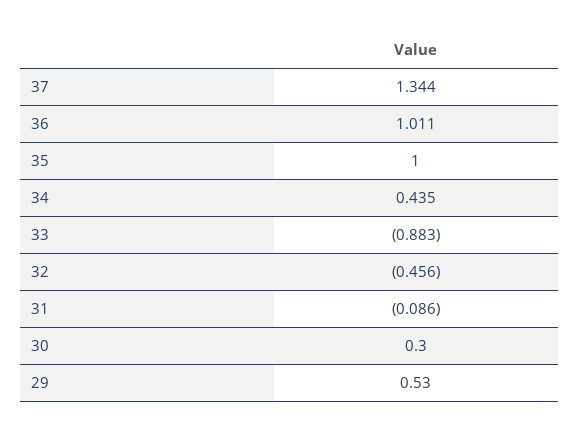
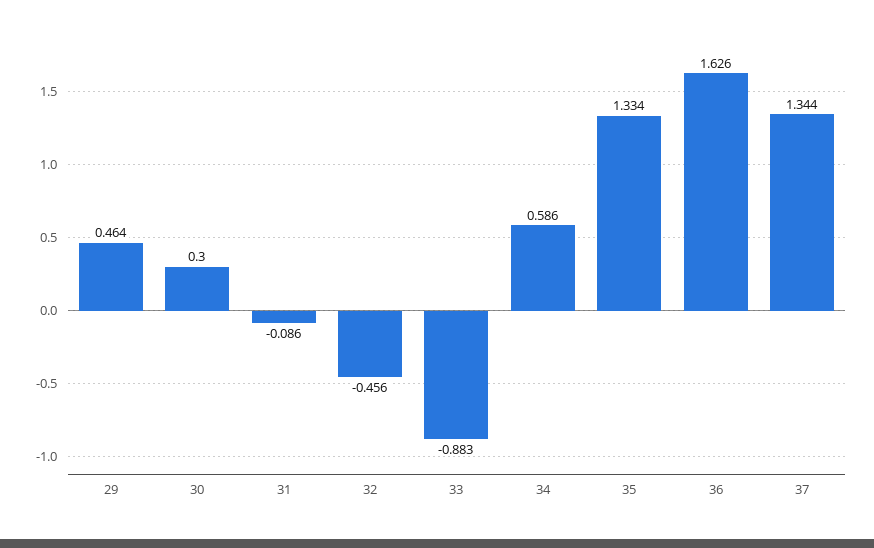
36: 1.011 -> 1.626
35: 1 -> 1.334
34: 0.435 -> 0.586
29: 0.53 -> 0.464

